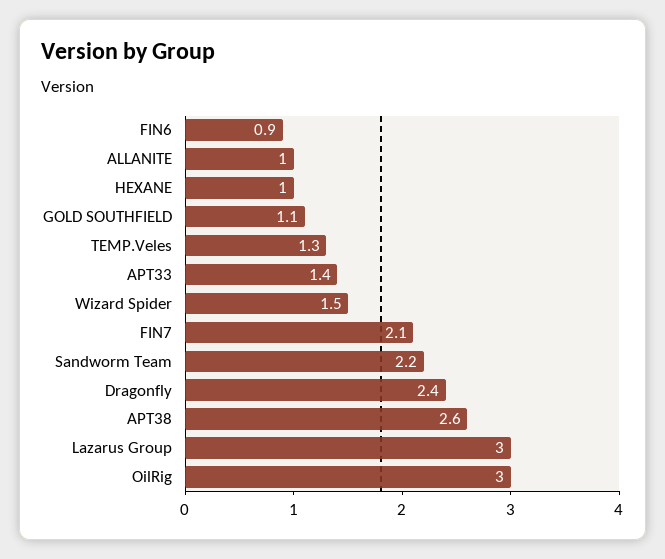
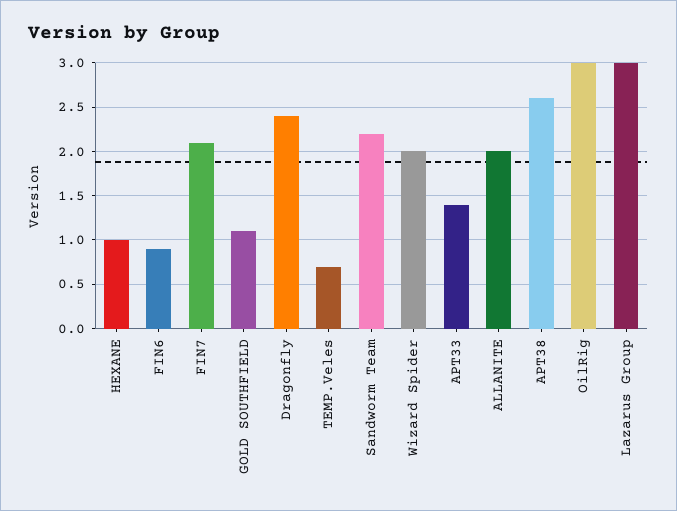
ALLANITE: 1 -> 2
TEMP.Veles: 1.3 -> 0.7
Wizard Spider: 1.5 -> 2

